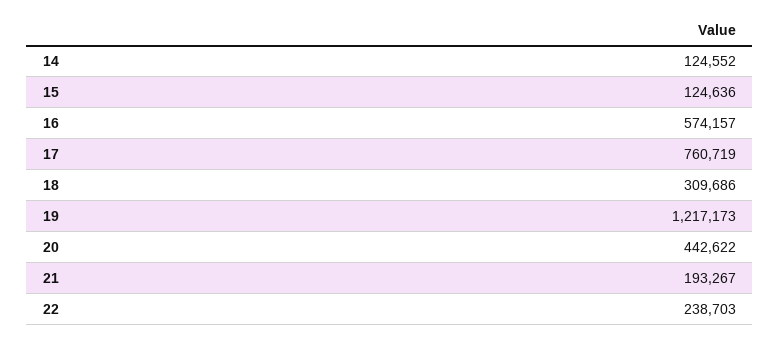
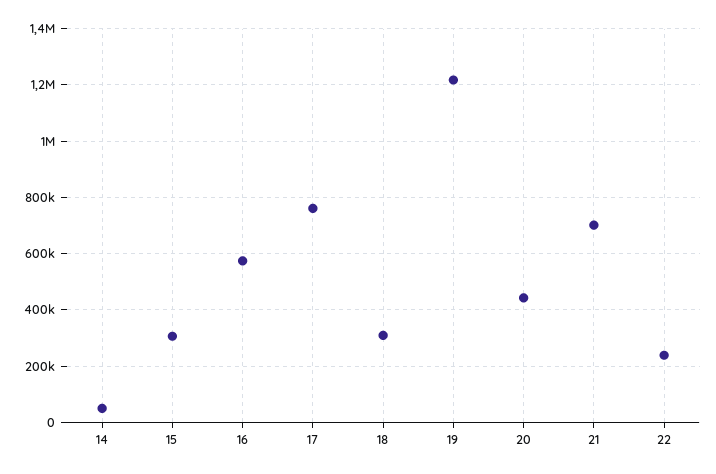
14: 124552 -> 50000
15: 124636 -> 300000
21: 193267 -> 700000

